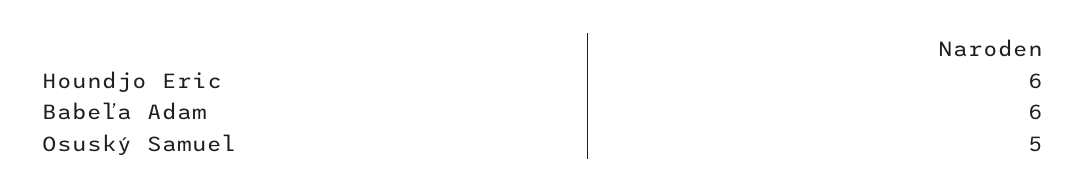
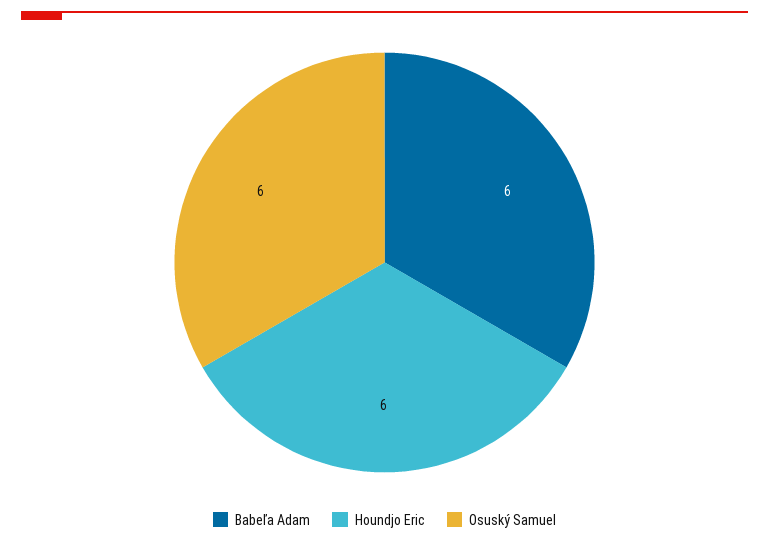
Osuský Samuel: 5 -> 6

